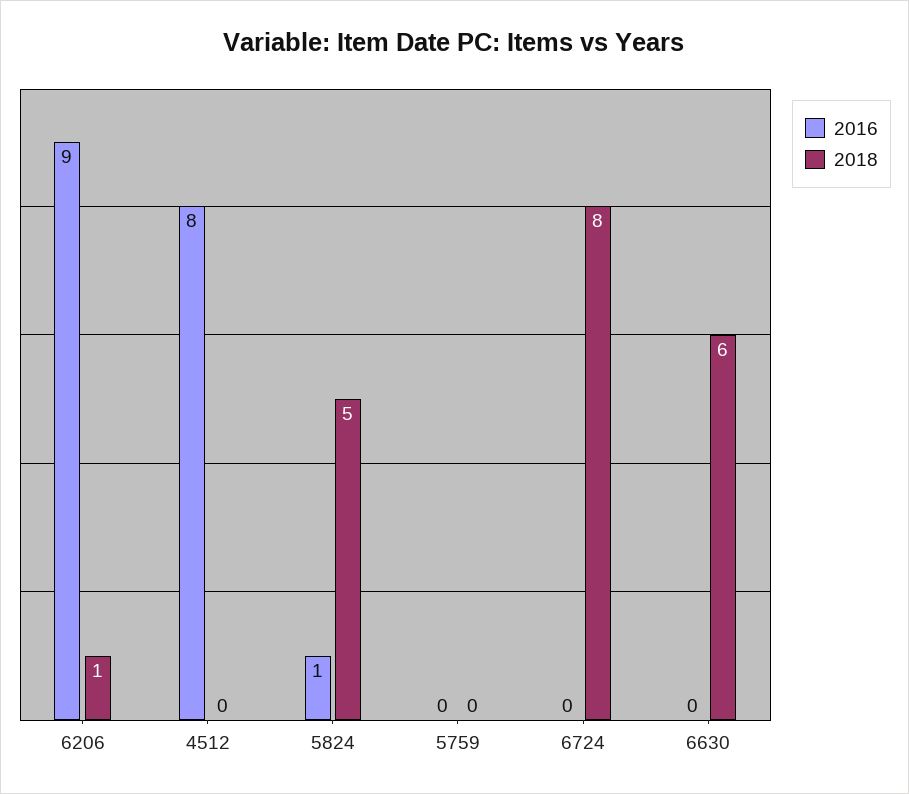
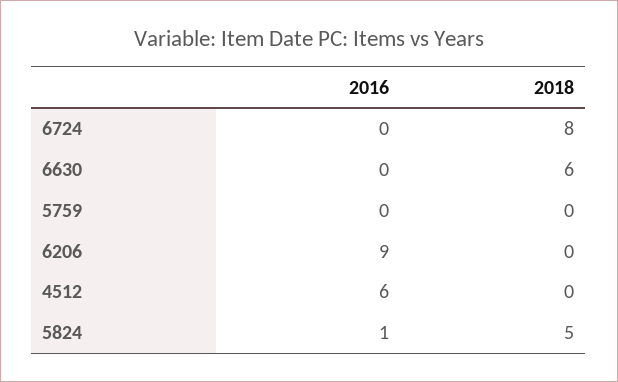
2018, 6206: 1 -> 0
2016, 4512: 8 -> 6

